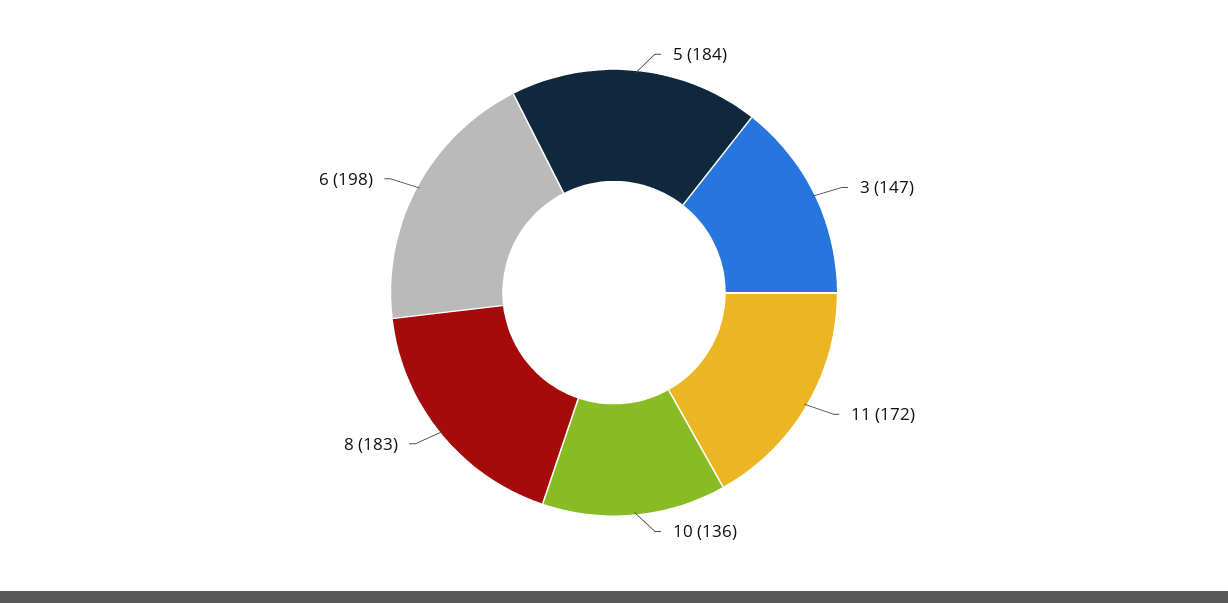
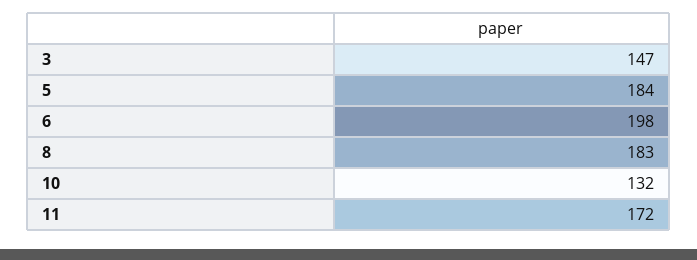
10: 136 -> 132

